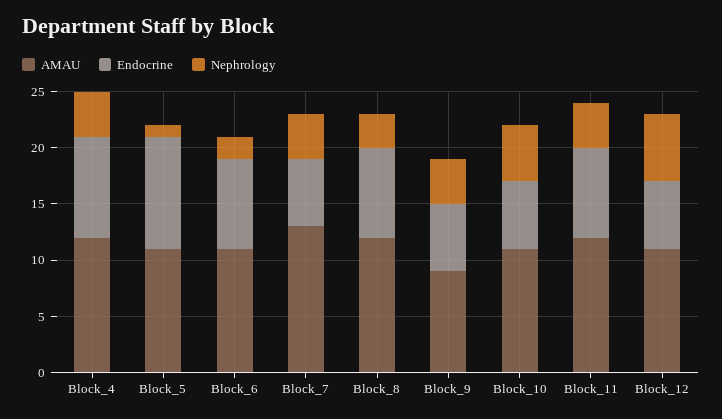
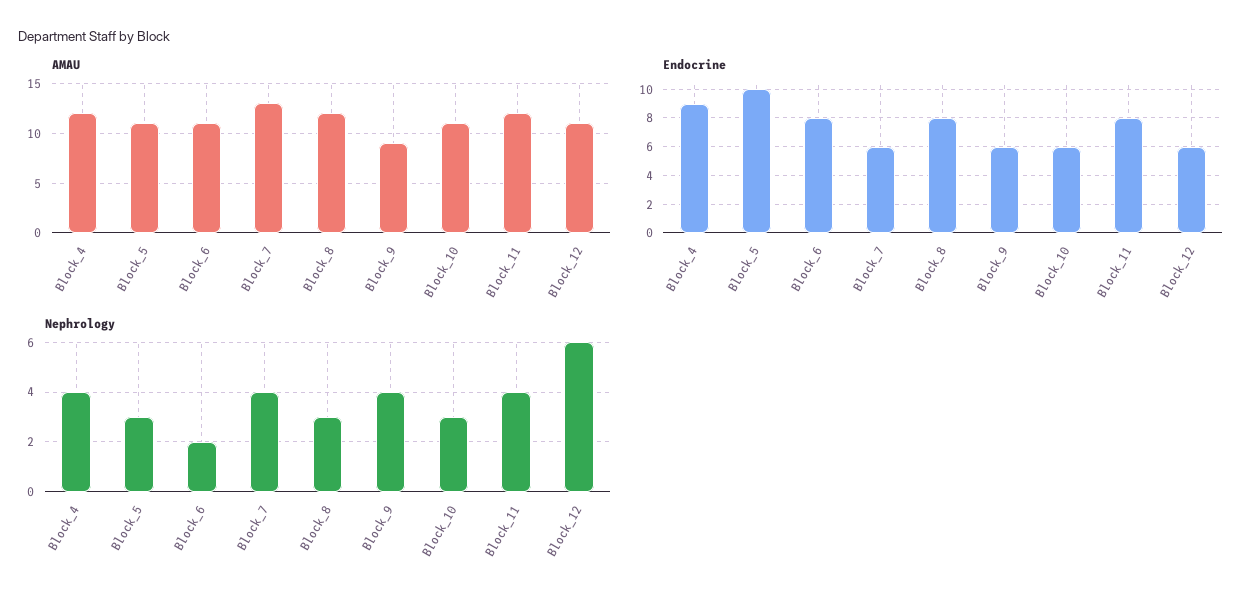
Nephrology, Block_5: 1 -> 3
Nephrology, Block_10: 5 -> 3

